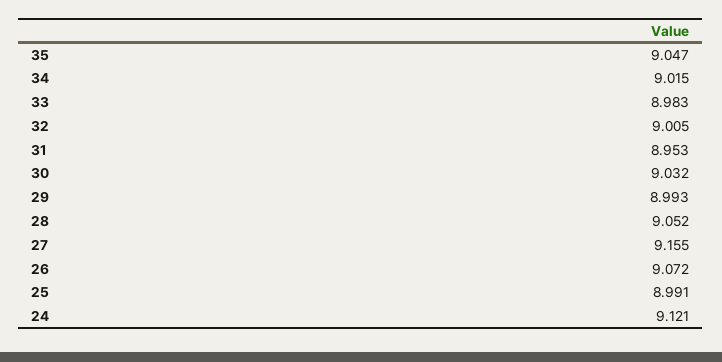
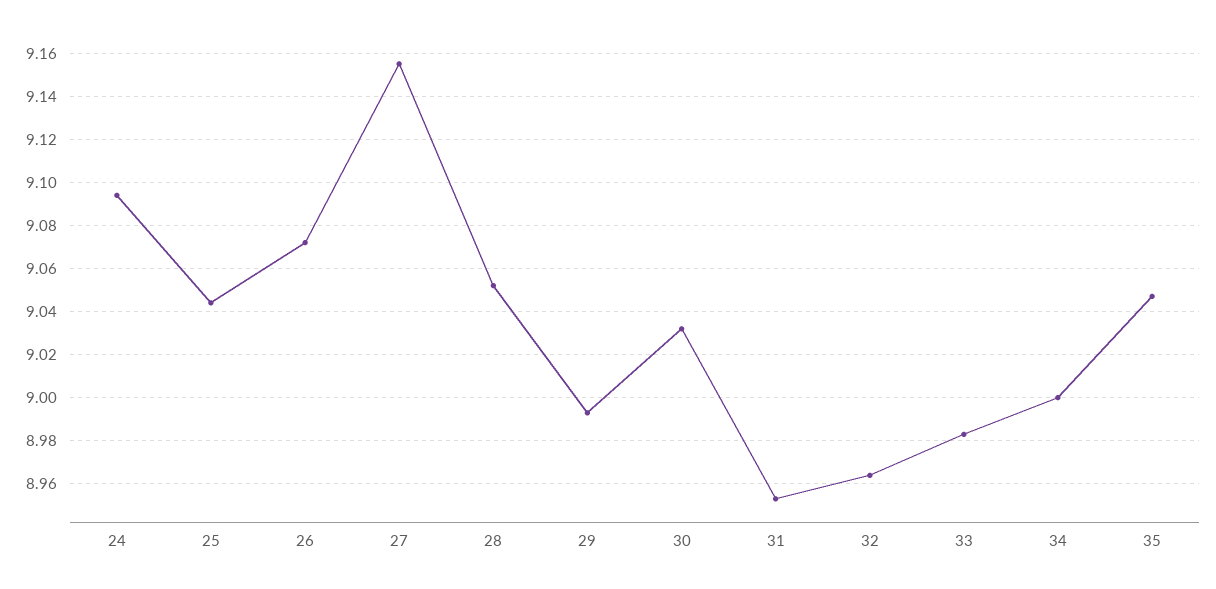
34: 9.015 -> 9
32: 9.005 -> 8.965
25: 8.991 -> 9.045
24: 9.121 -> 9.095

